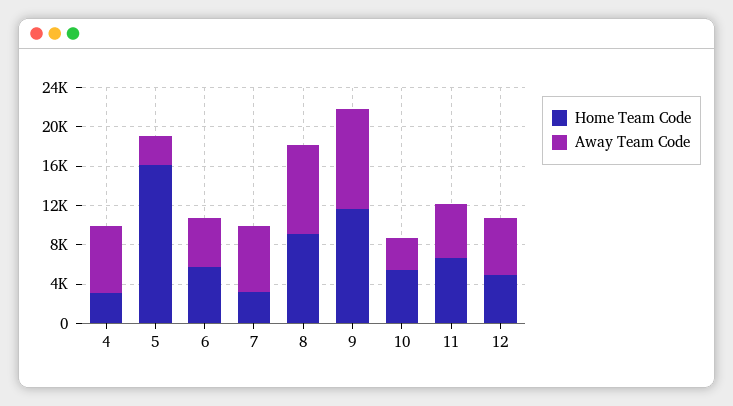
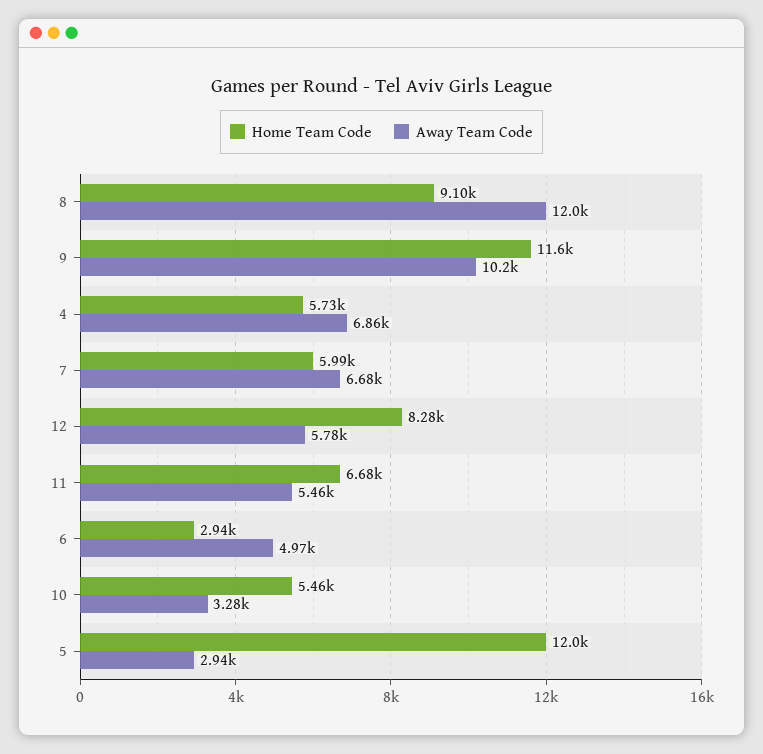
Home Team Code, 4: 3000 -> 5730
Home Team Code, 5: 16000 -> 12000
Home Team Code, 6: 6000 -> 2940
Home Team Code, 7: 3000 -> 5990
Away Team Code, 8: 9000 -> 12000
Home Team Code, 12: 5000 -> 8280

